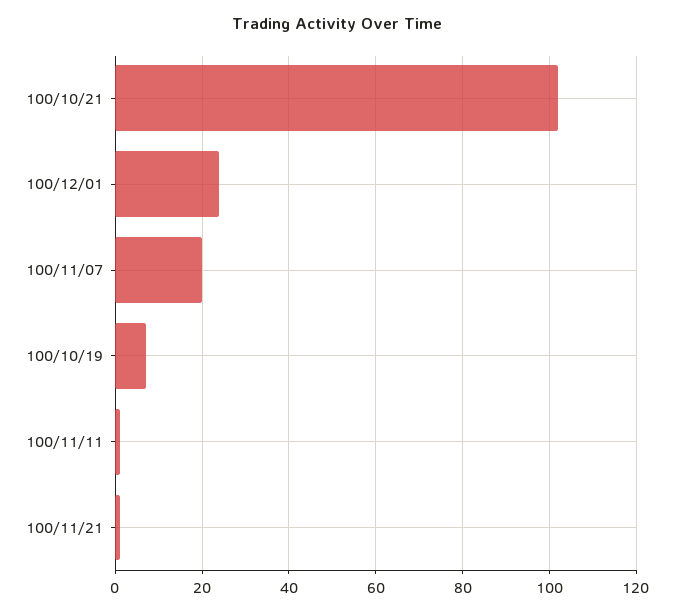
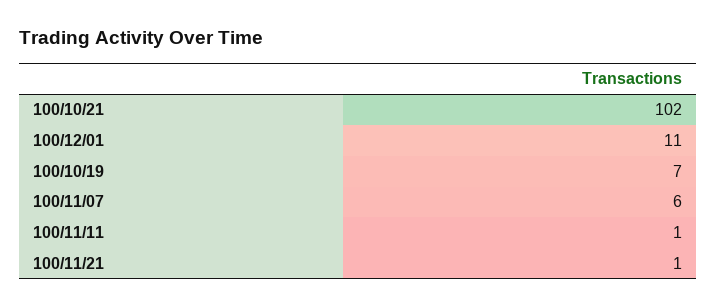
100/12/01: 25 -> 11
100/11/07: 20 -> 6

